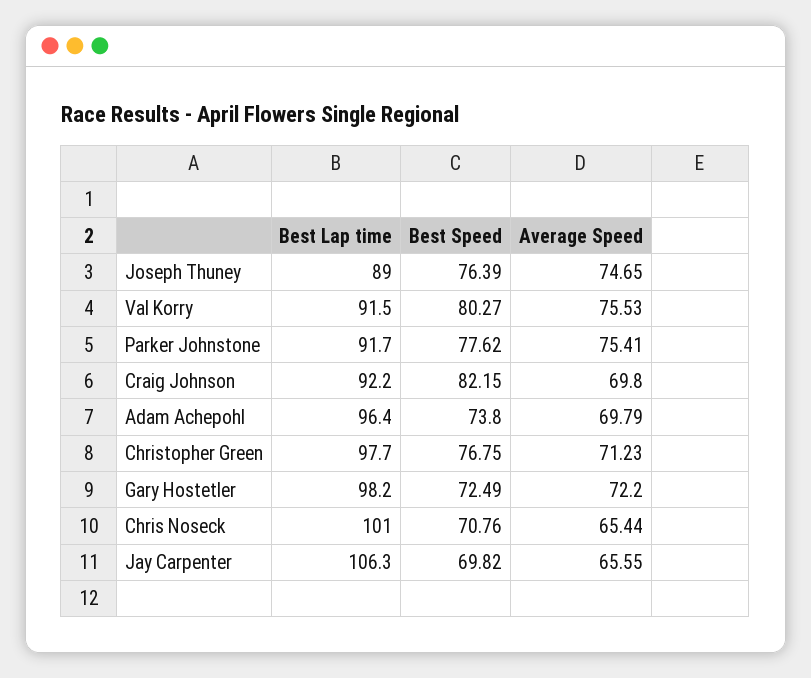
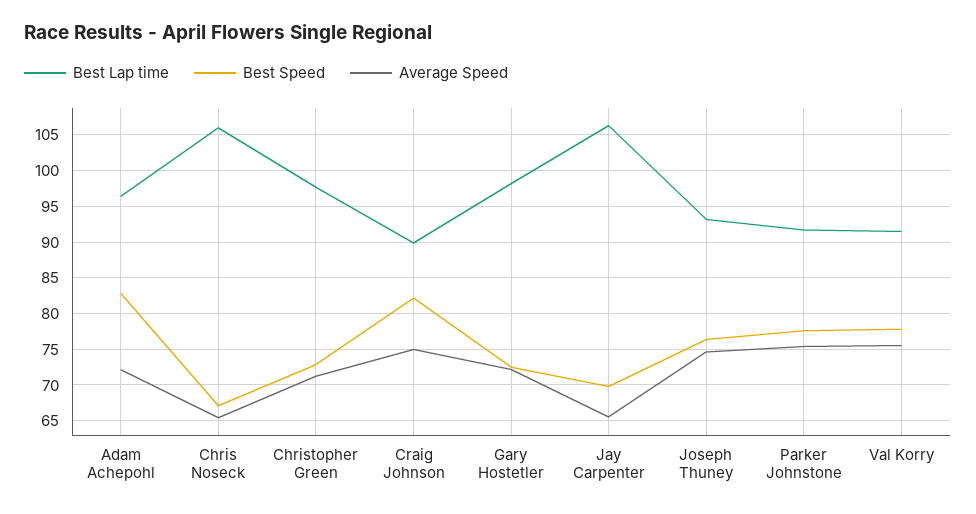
Best Lap time, Joseph Thuney: 89 -> 93
Best Speed, Val Korry: 80.27 -> 78
Best Lap time, Craig Johnson: 92.2 -> 90
Average Speed, Craig Johnson: 69.8 -> 75
Best Speed, Adam Achepohl: 73.8 -> 83
Average Speed, Adam Achepohl: 69.79 -> 72
Best Speed, Christopher Green: 76.75 -> 73
Best Lap time, Chris Noseck: 101 -> 106
Best Speed, Chris Noseck: 70.76 -> 67

